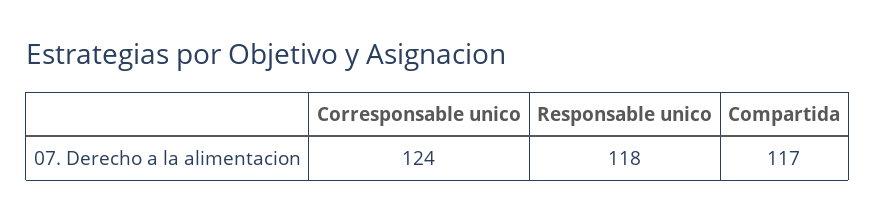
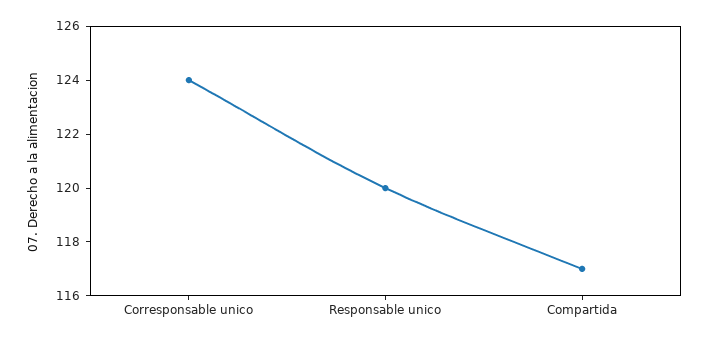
Responsable unico: 118 -> 120

